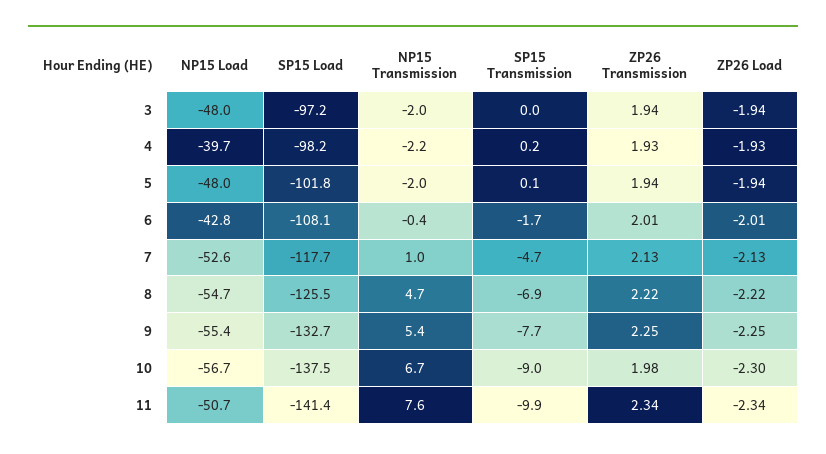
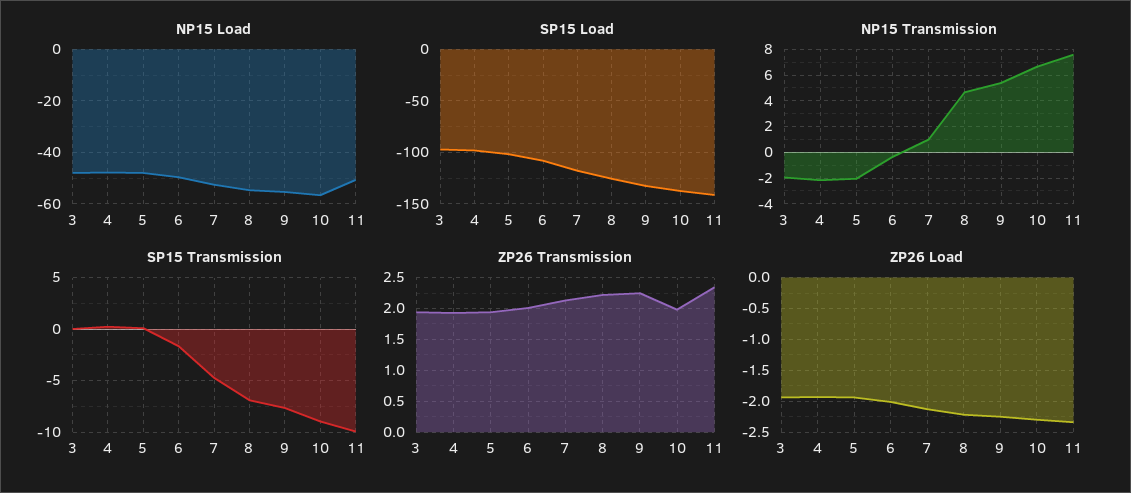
NP15 Load, 4: -39.7 -> -47.5
NP15 Load, 6: -42.8 -> -50

